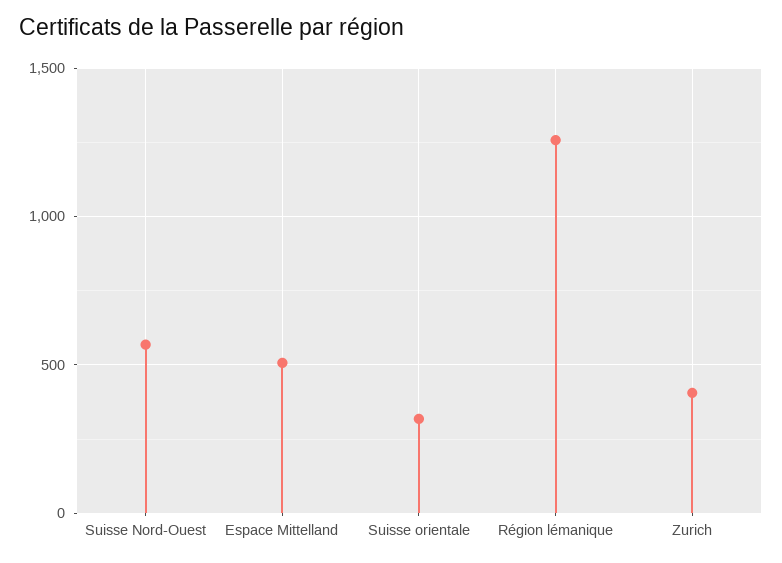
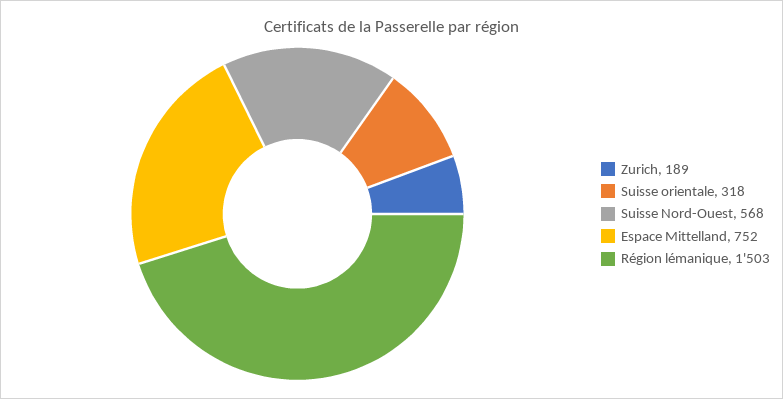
Espace Mittelland: 500 -> 752
Région lémanique: 1250 -> 1503
Zurich: 400 -> 189

